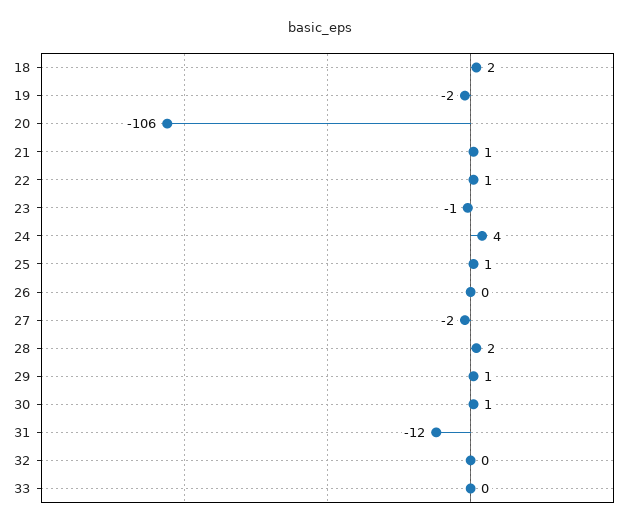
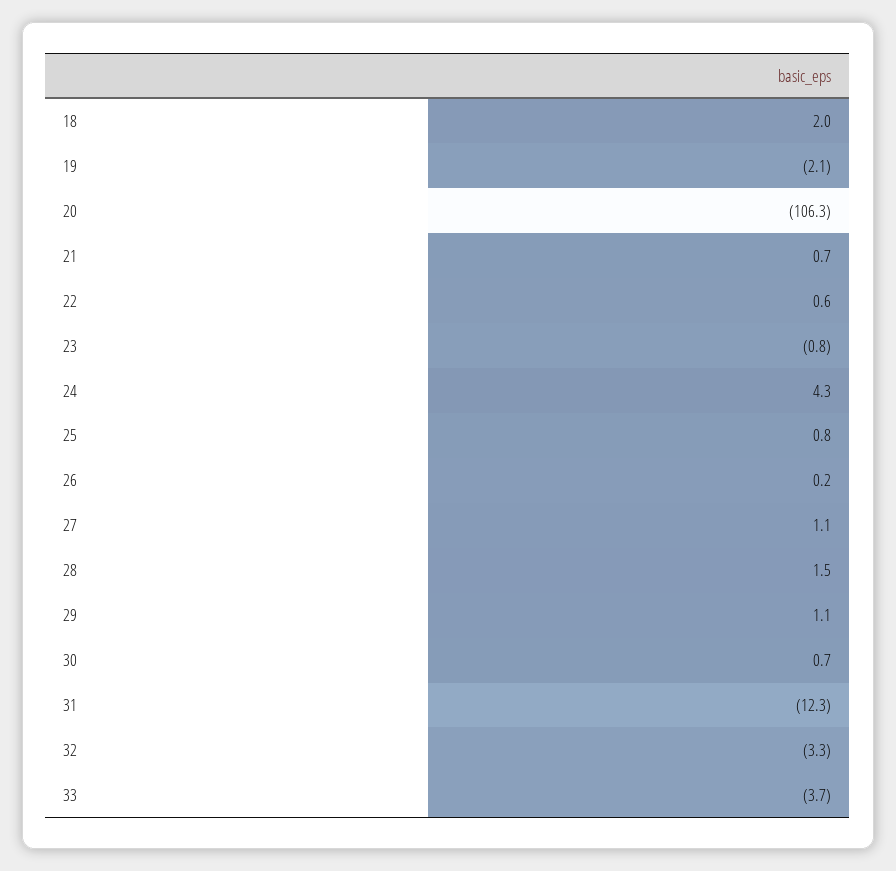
27: -2 -> 1.1
32: 0 -> -3.3
33: 0 -> -3.7

